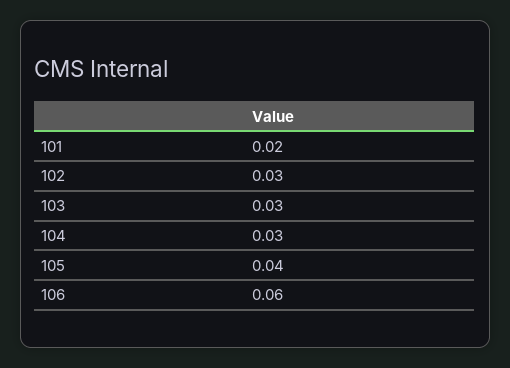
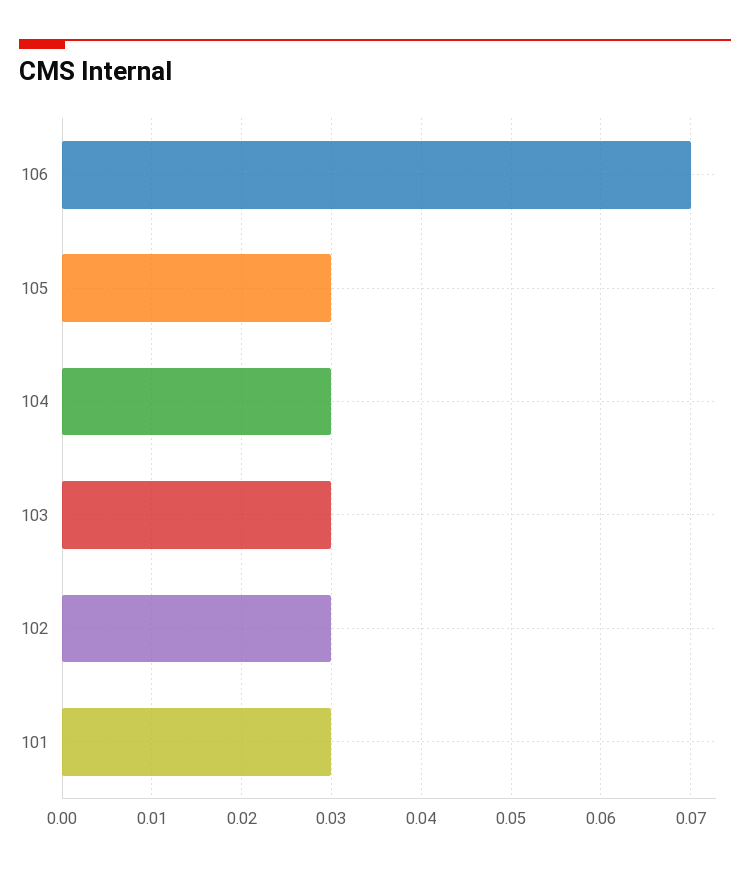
101: 0.02 -> 0.03
105: 0.04 -> 0.03
106: 0.06 -> 0.07

